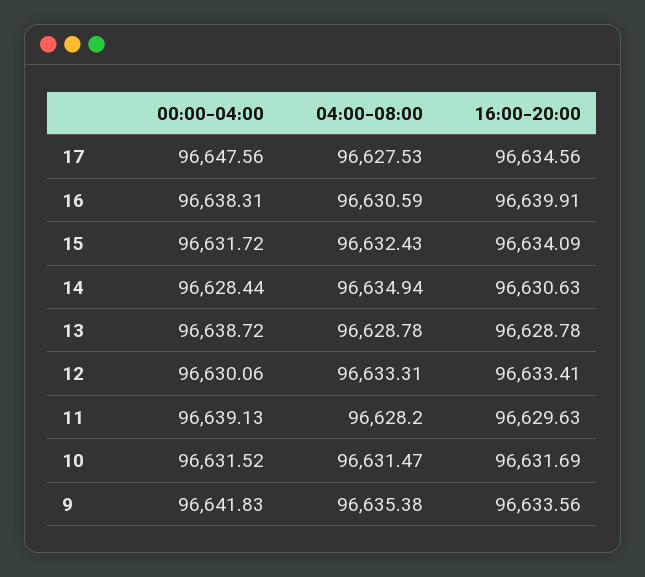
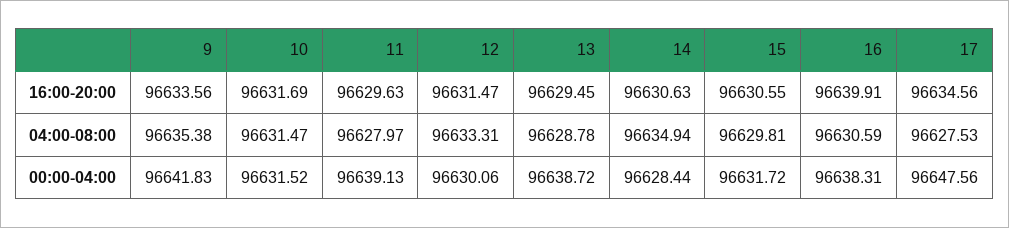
04:00-08:00, 15: 96632.43 -> 96629.81
16:00-20:00, 15: 96634.09 -> 96630.55
16:00-20:00, 13: 96628.78 -> 96629.45
16:00-20:00, 12: 96633.41 -> 96631.47
04:00-08:00, 11: 96628.2 -> 96627.97

